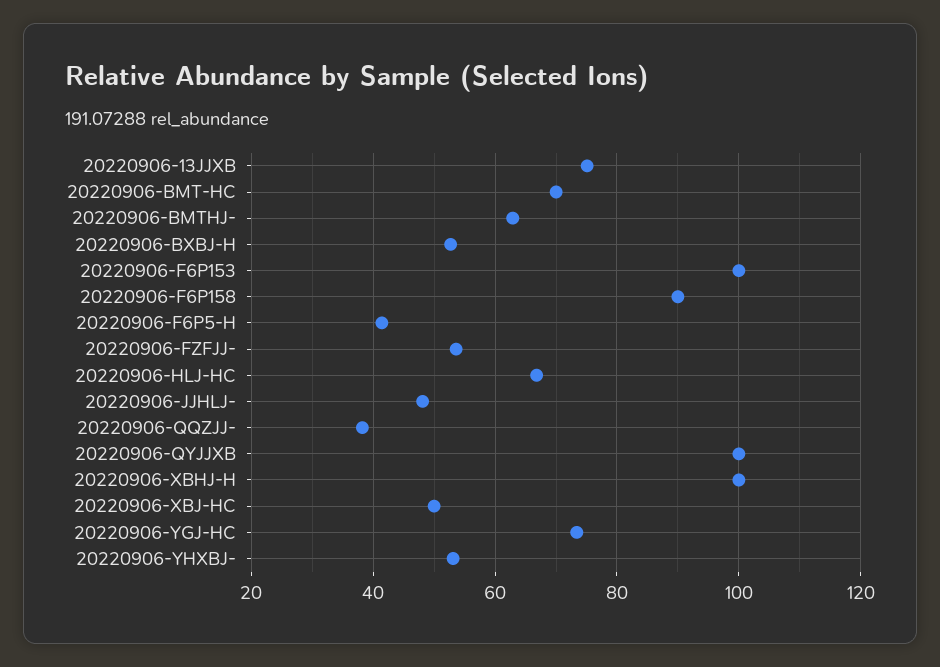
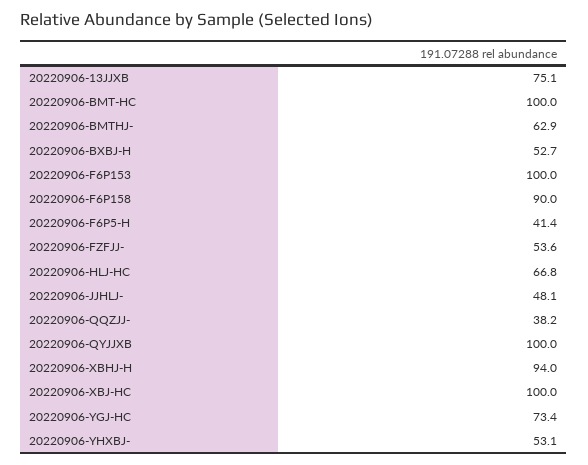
20220906-BMT-HC: 70 -> 100
20220906-XBHJ-H: 100 -> 94
20220906-XBJ-HC: 50 -> 100

